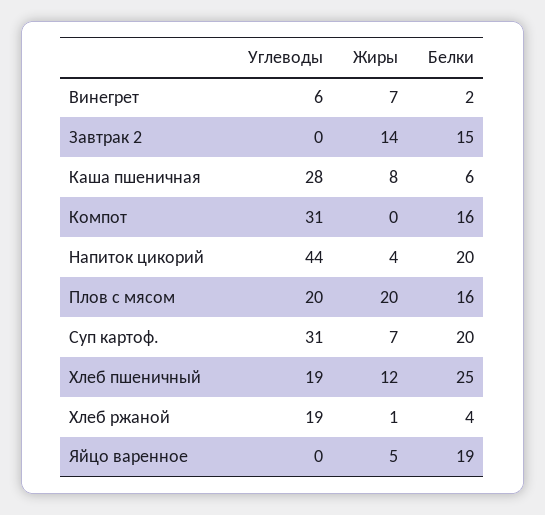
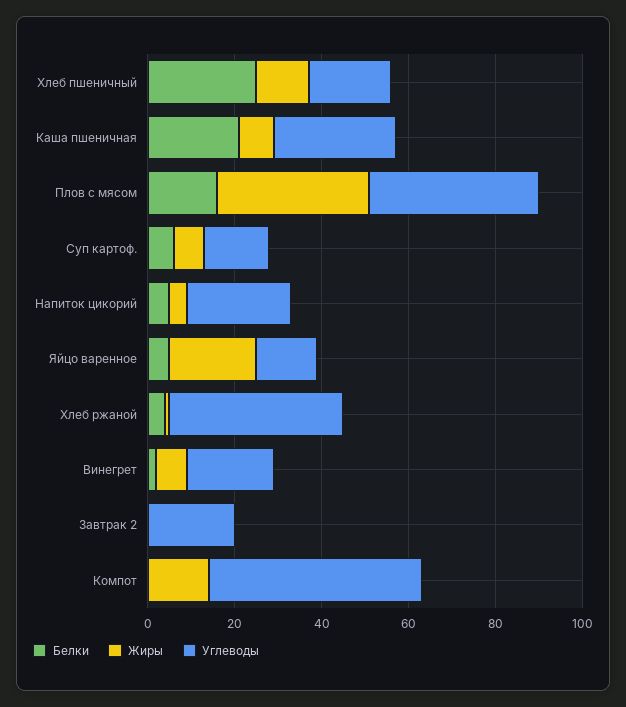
Углеводы, Винегрет: 6 -> 20
Углеводы, Завтрак 2: 0 -> 20
Жиры, Завтрак 2: 14 -> 0
Белки, Завтрак 2: 15 -> 0
Белки, Каша пшеничная: 6 -> 20
Углеводы, Компот: 31 -> 50
Жиры, Компот: 0 -> 15
Белки, Компот: 16 -> 0
Углеводы, Напиток цикорий: 44 -> 25
Белки, Напиток цикорий: 20 -> 5
Углеводы, Плов с мясом: 20 -> 40
Жиры, Плов с мясом: 20 -> 35
Углеводы, Суп картоф.: 31 -> 15
Белки, Суп картоф.: 20 -> 5
Углеводы, Хлеб ржаной: 19 -> 40
Углеводы, Яйцо варенное: 0 -> 15
Жиры, Яйцо варенное: 5 -> 20
Белки, Яйцо варенное: 19 -> 5

